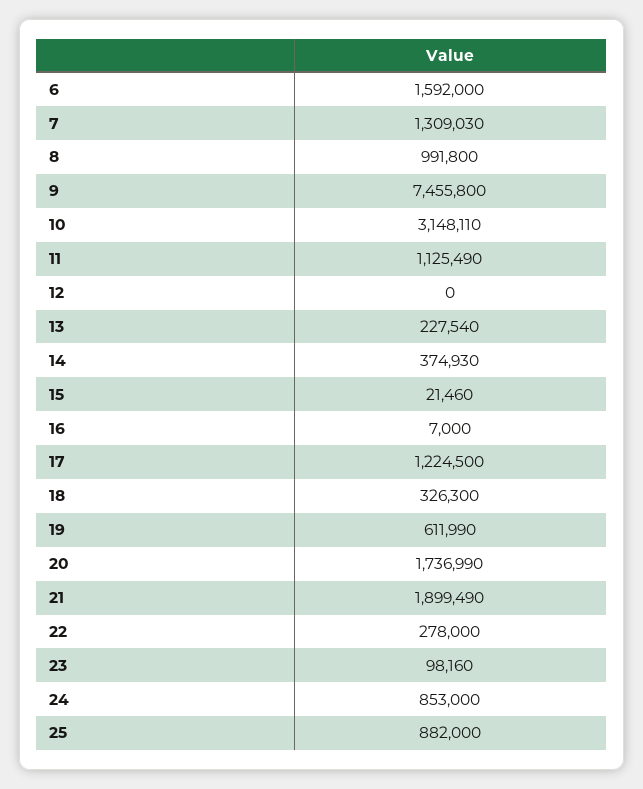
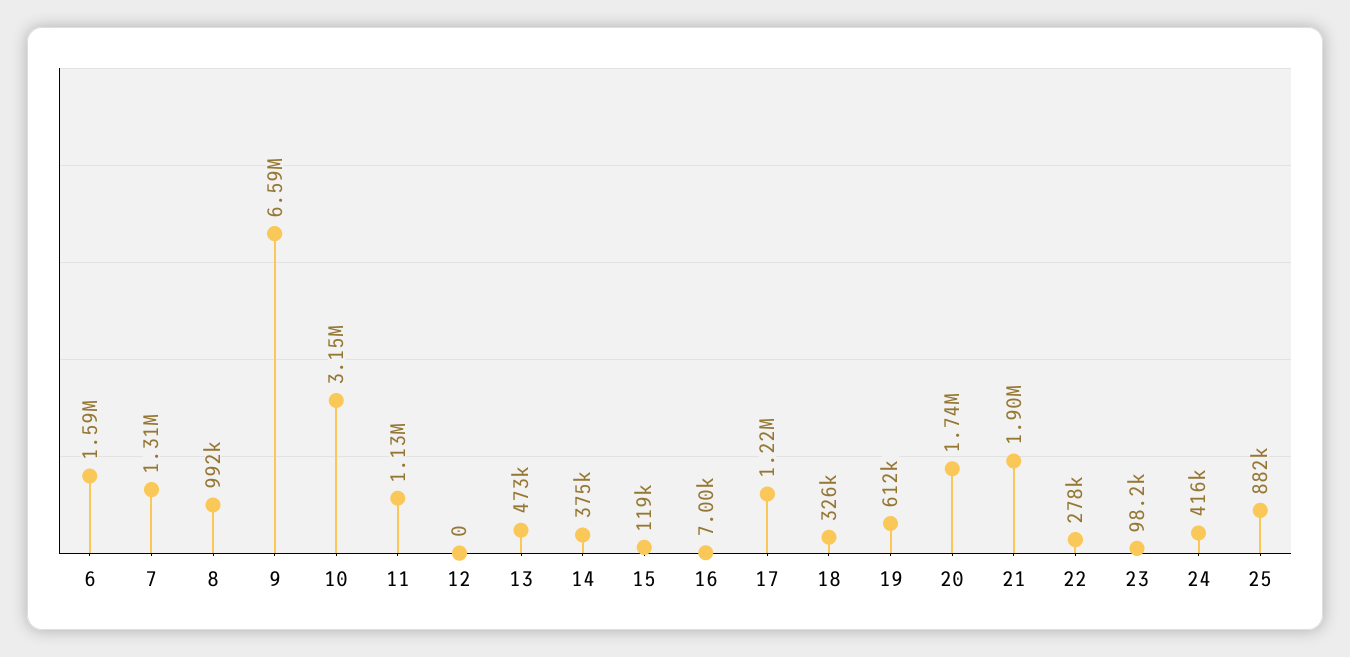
9: 7455800 -> 6590000
13: 227540 -> 473000
15: 21460 -> 119000
24: 853000 -> 416000

